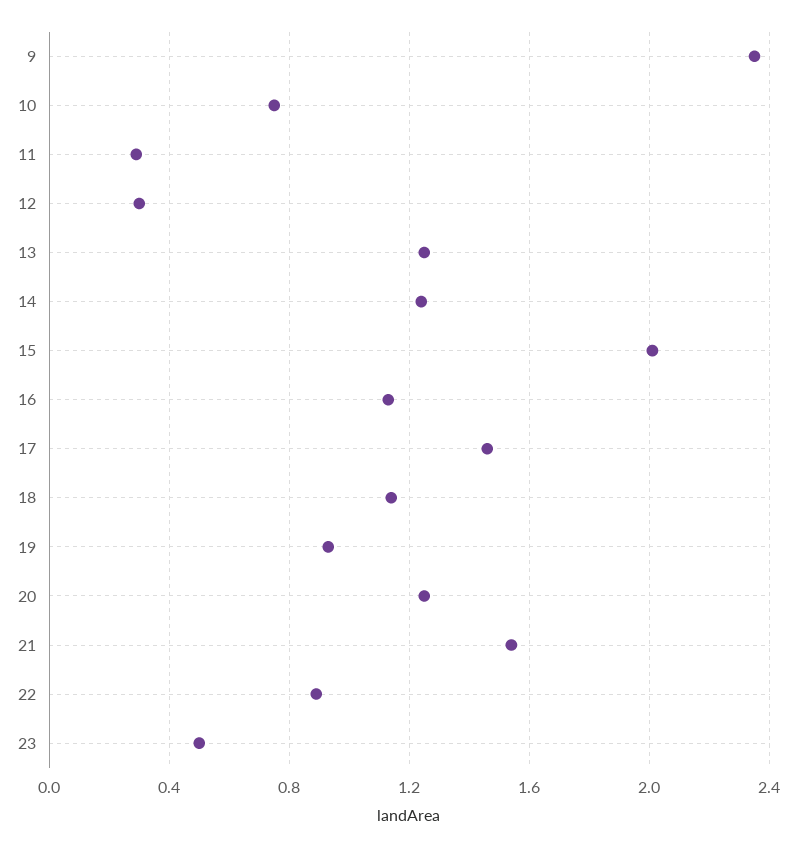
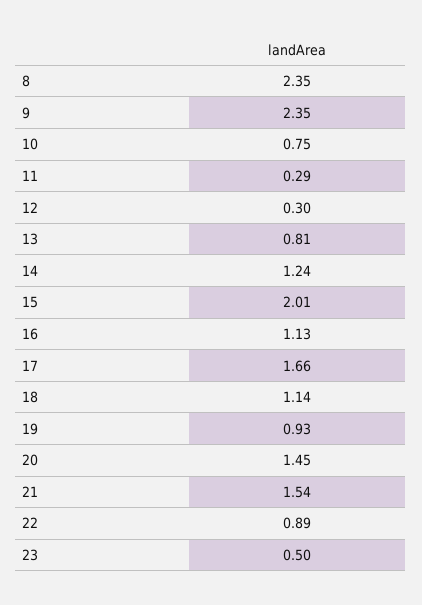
13: 1.25 -> 0.81
17: 1.45 -> 1.66
20: 1.25 -> 1.45
8: none -> 2.35

